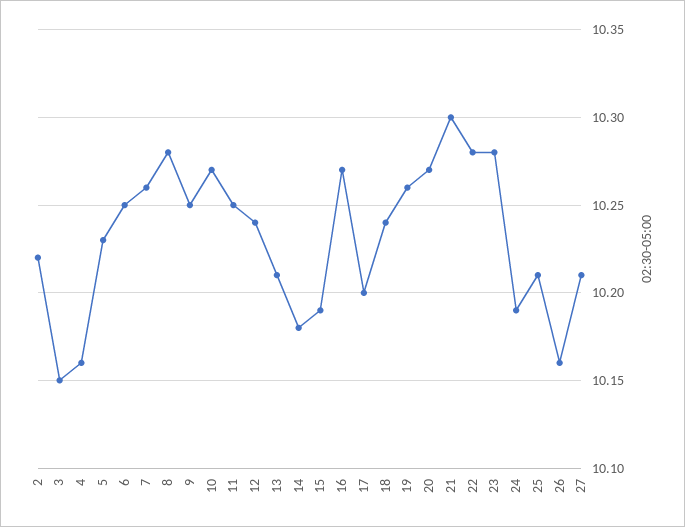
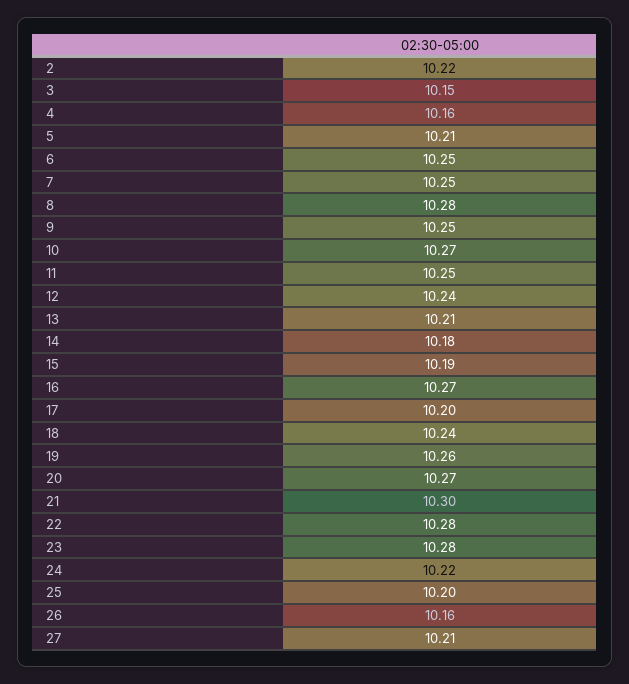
5: 10.23 -> 10.21
7: 10.26 -> 10.25
24: 10.19 -> 10.22
25: 10.21 -> 10.2

